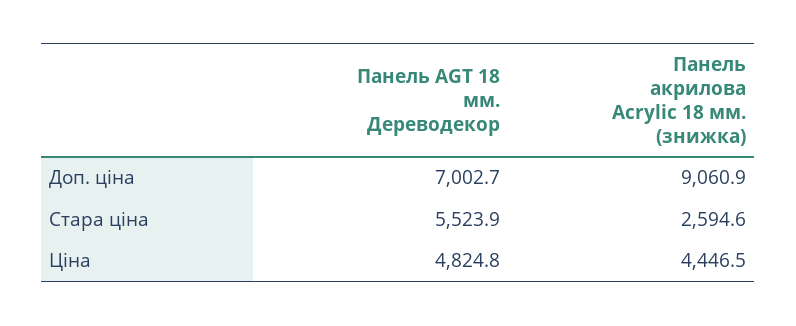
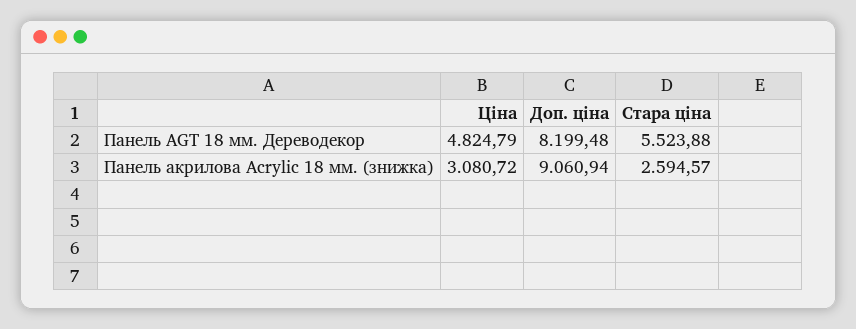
Панель AGT 18 мм. Дереводекор, Доп. ціна: 7002.7 -> 8199.48
Панель акрилова Acrylic 18 мм. (знижка), Ціна: 4446.5 -> 3080.72

